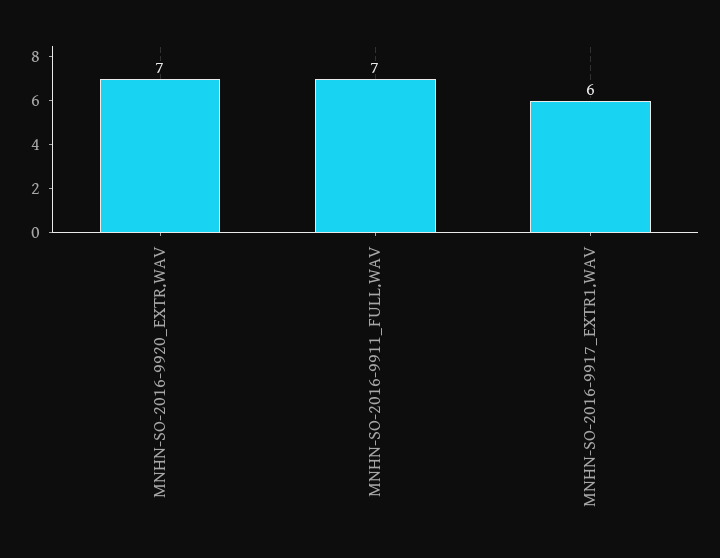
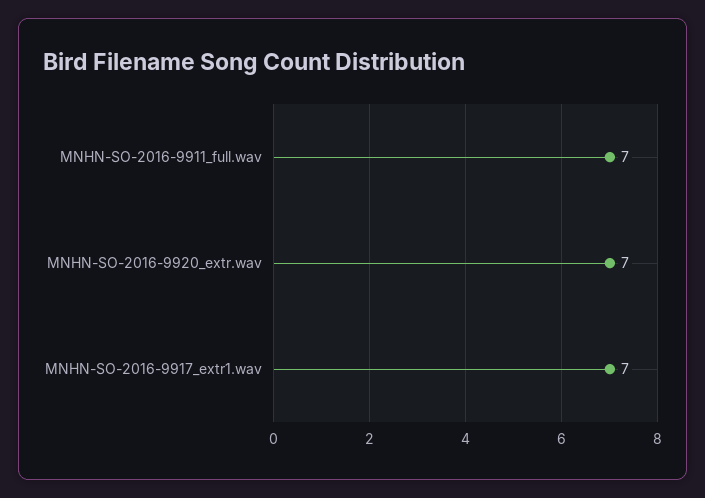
MNHN-SO-2016-9917_EXTR1.WAV: 6 -> 7

